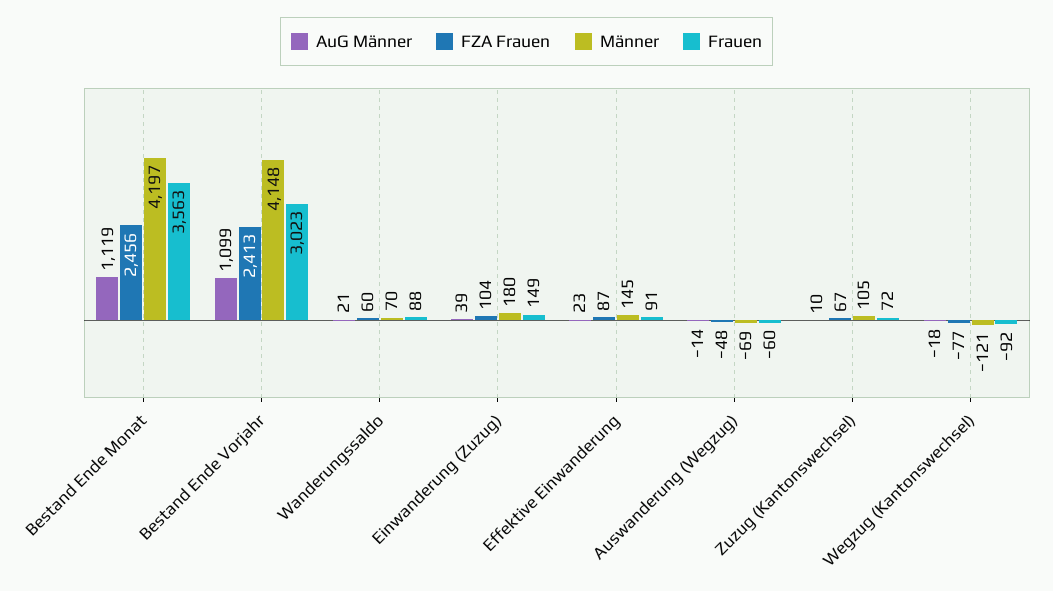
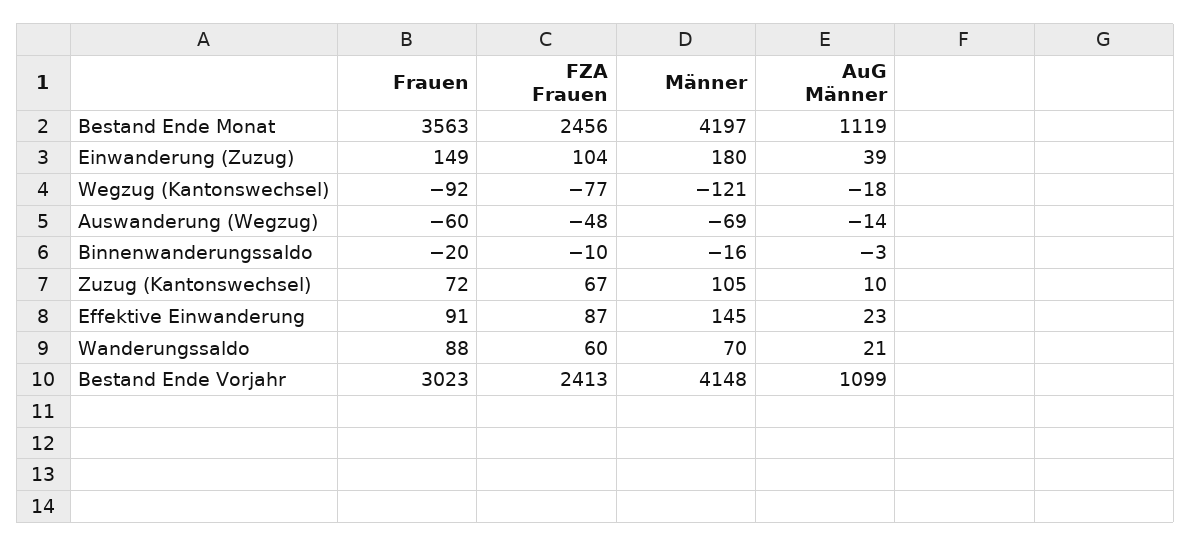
Frauen, Binnenwanderungssaldo: none -> -20
FZA Frauen, Binnenwanderungssaldo: none -> -10
Männer, Binnenwanderungssaldo: none -> -16
AuG Männer, Binnenwanderungssaldo: none -> -3

